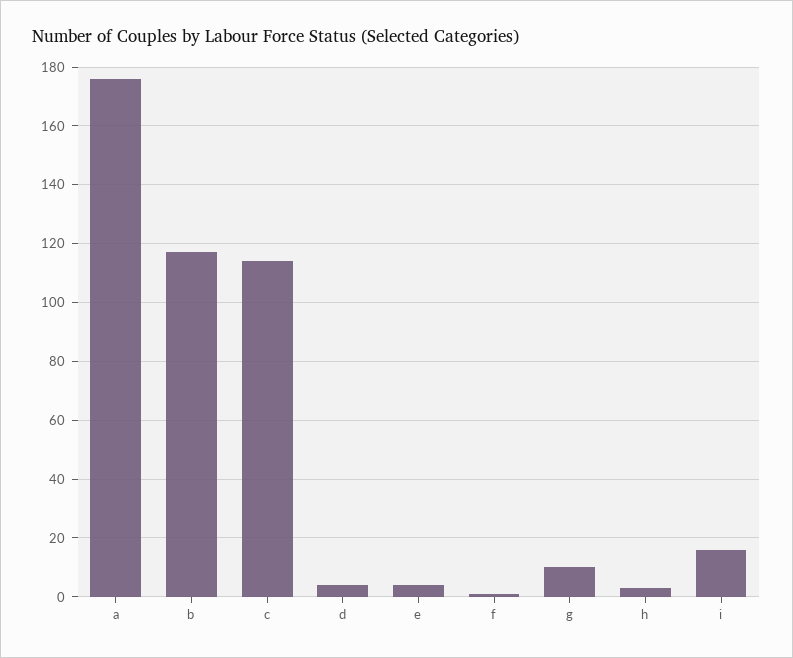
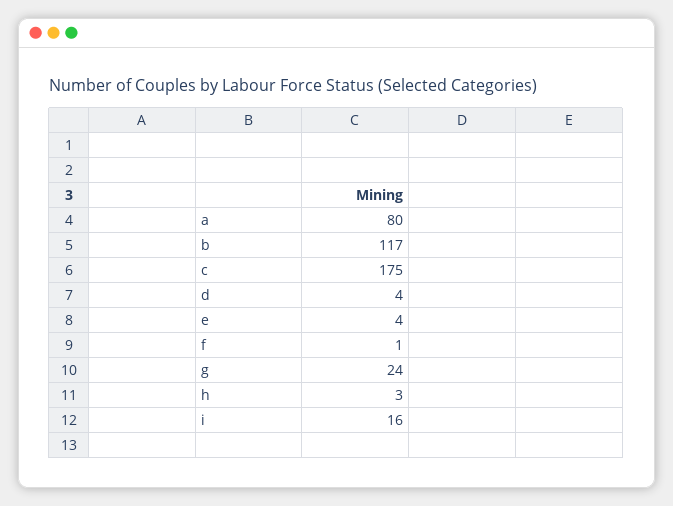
a: 175 -> 80
c: 115 -> 175
g: 10 -> 24

